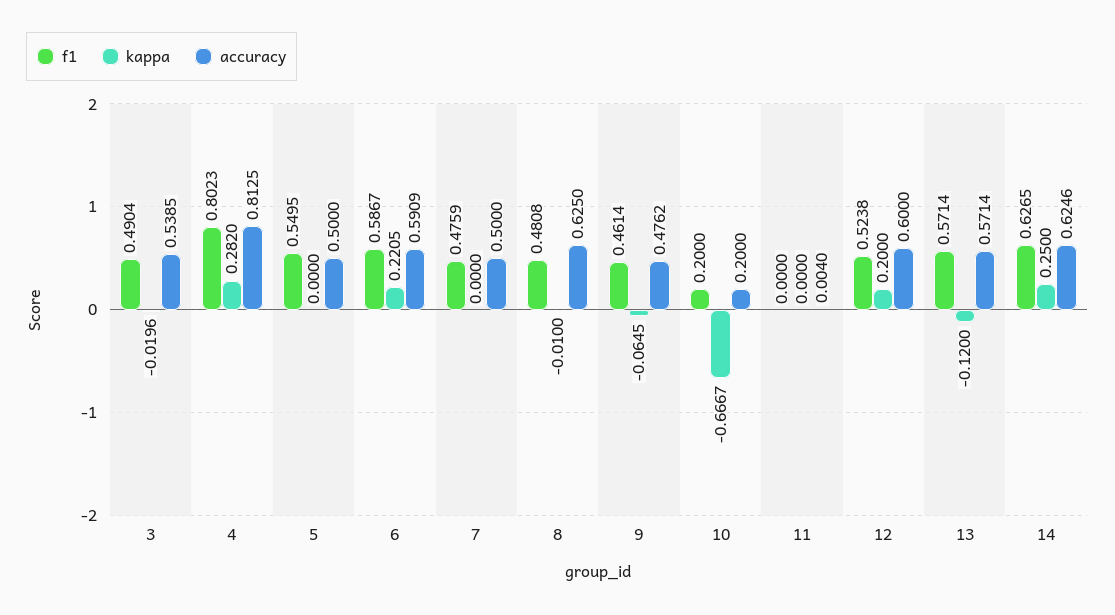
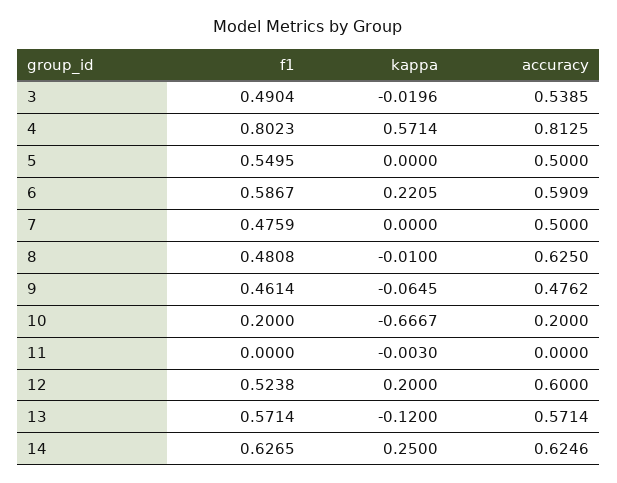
kappa, 4: 0.282 -> 0.5714
kappa, 11: 0 -> -0.003
accuracy, 11: 0.004 -> 0

